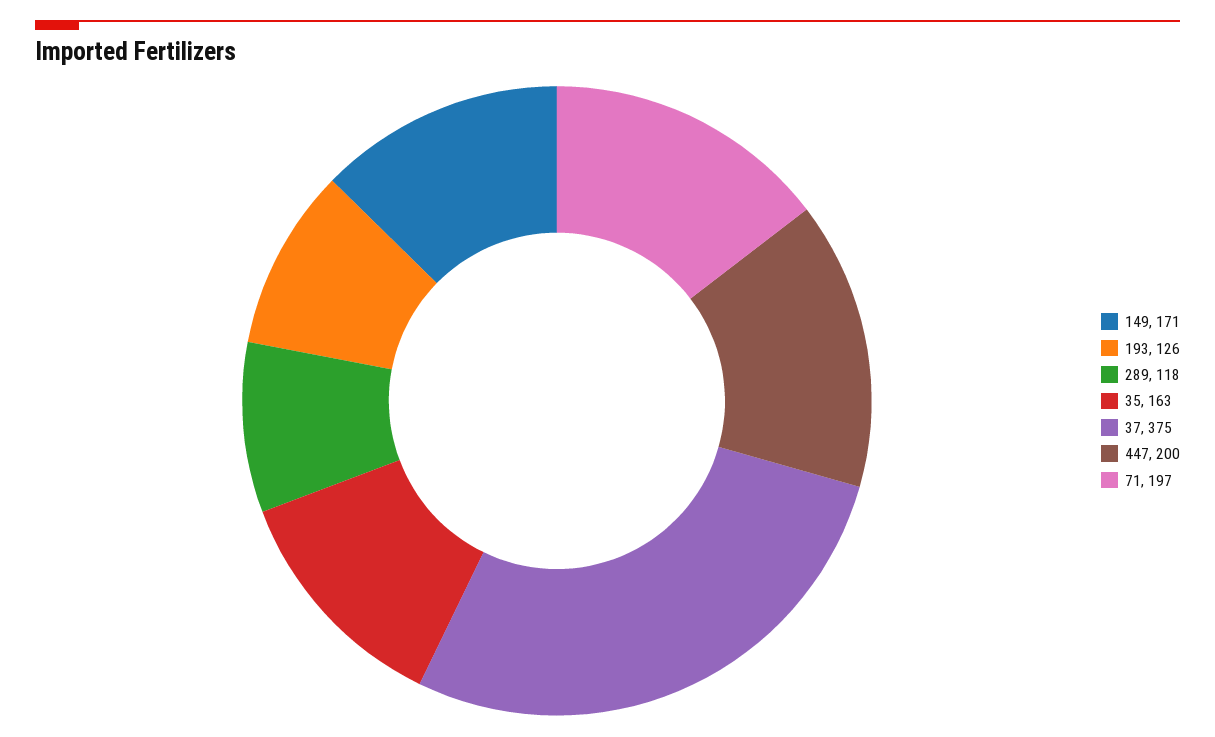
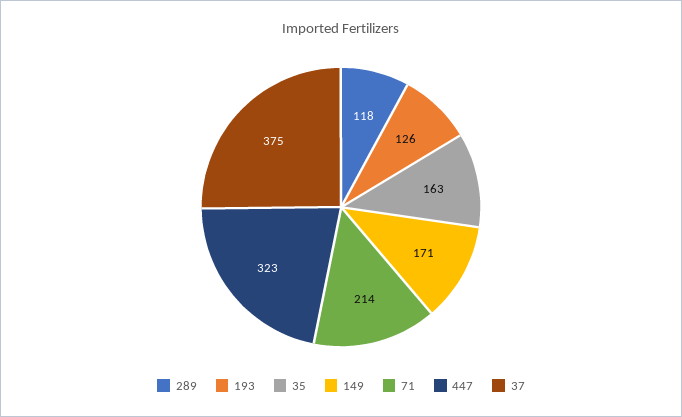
447: 200 -> 323
71: 197 -> 214

